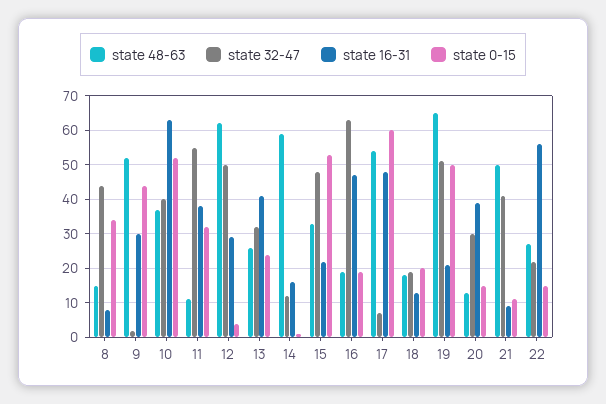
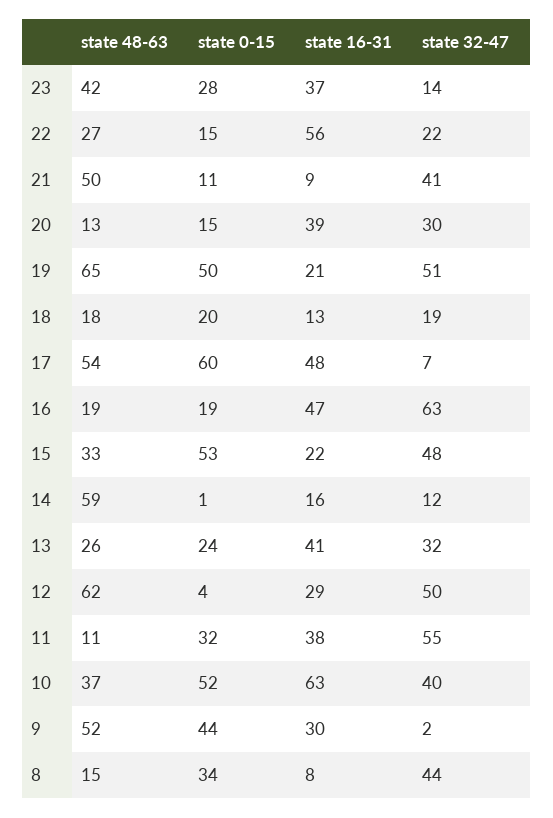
state 48-63, 23: none -> 42
state 0-15, 23: none -> 28
state 16-31, 23: none -> 37
state 32-47, 23: none -> 14

